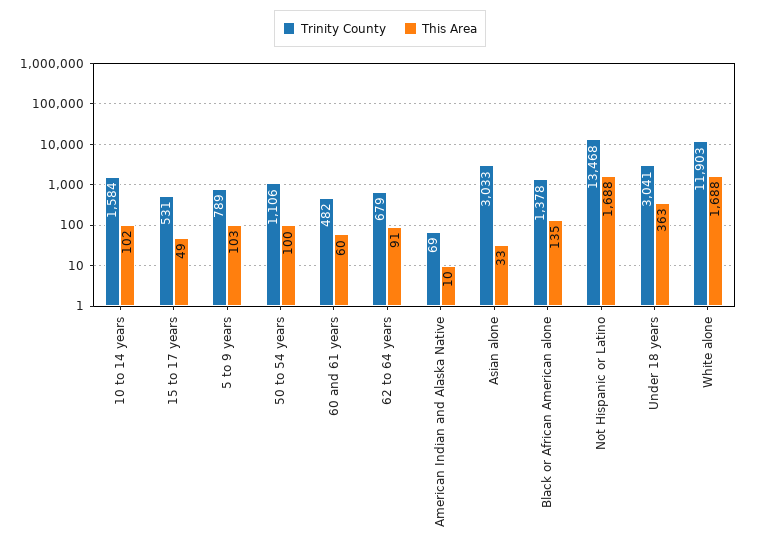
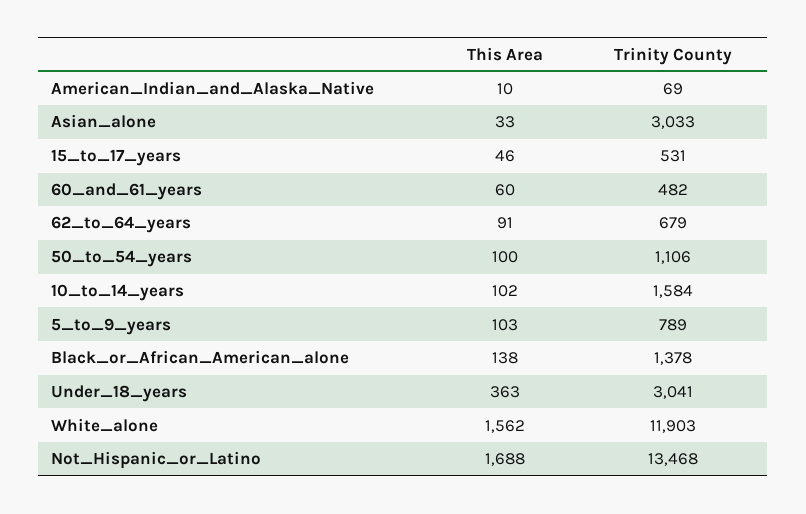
This Area, 15 to 17 years: 49 -> 46
This Area, Black or African American alone: 135 -> 138
This Area, White alone: 1688 -> 1562

